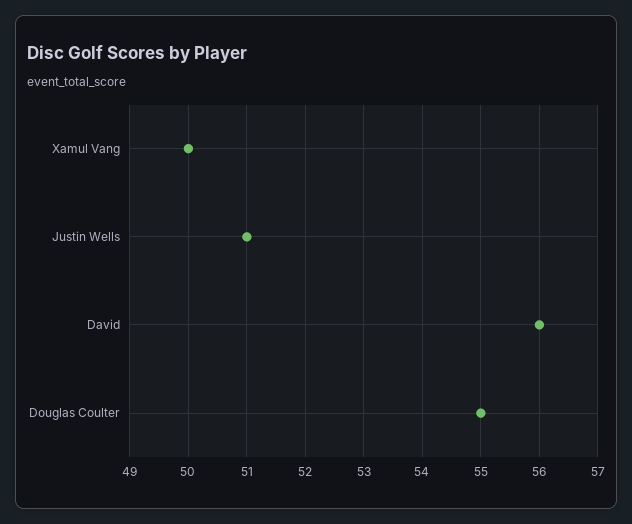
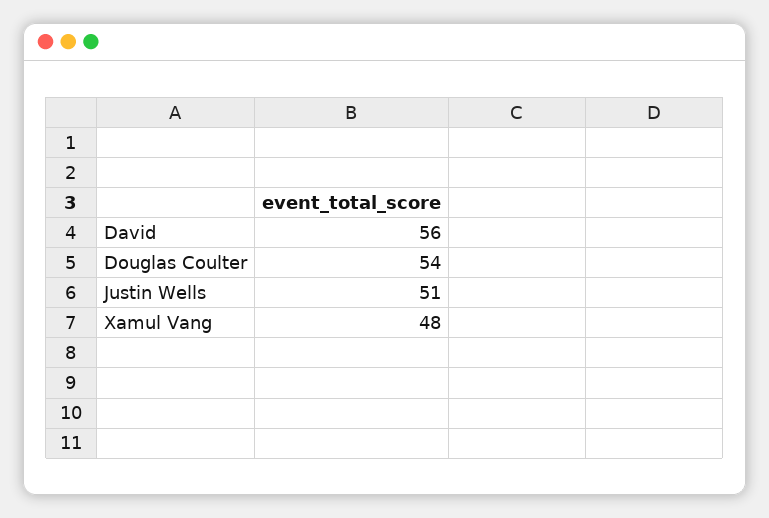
Xamul Vang: 50 -> 48
Douglas Coulter: 55 -> 54

